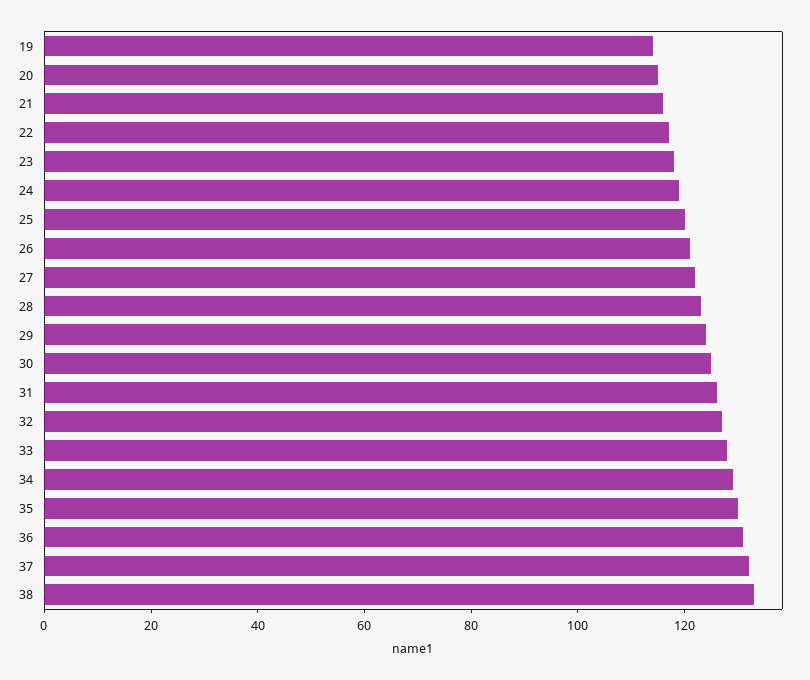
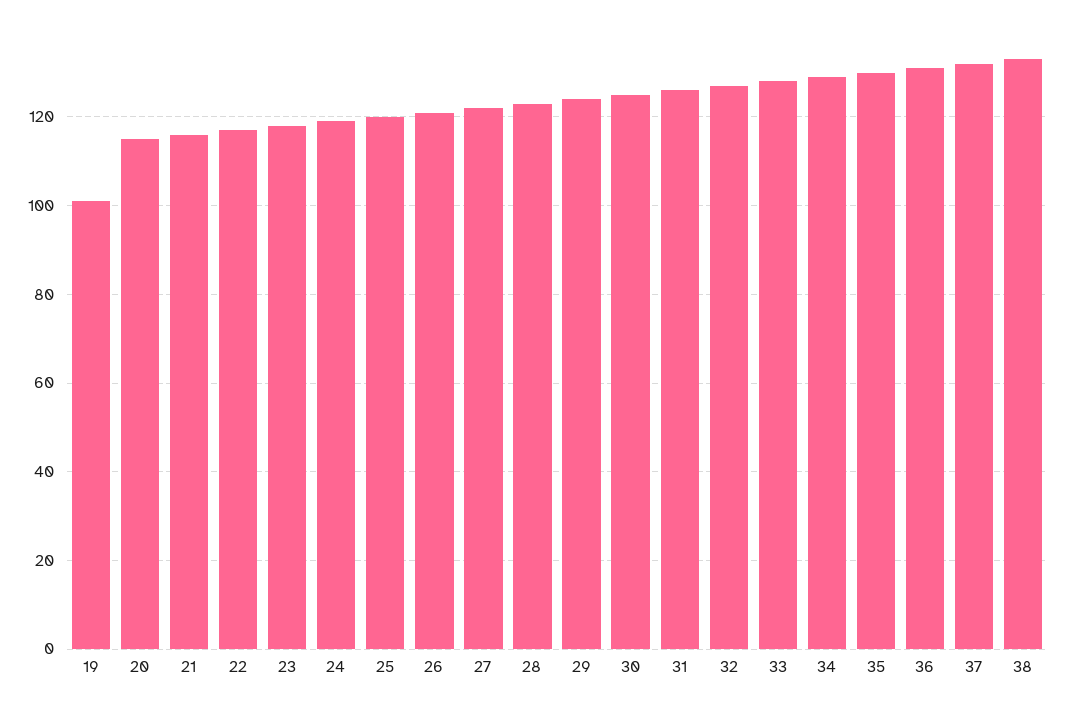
19: 115 -> 100

